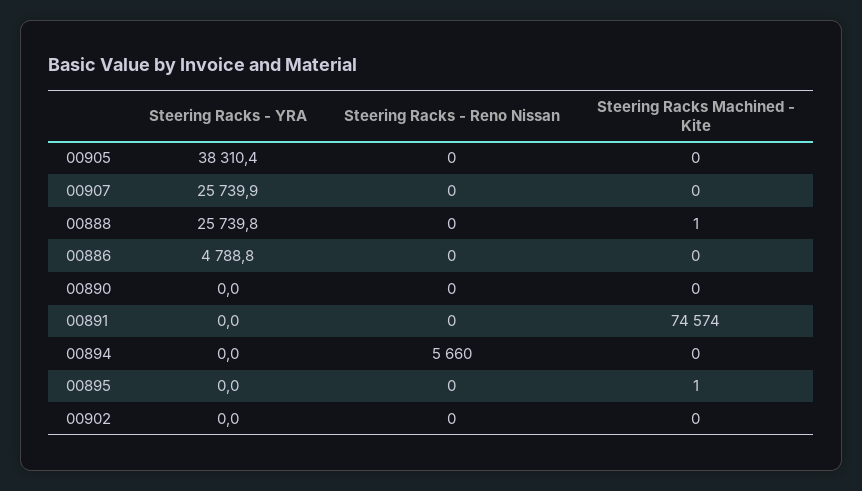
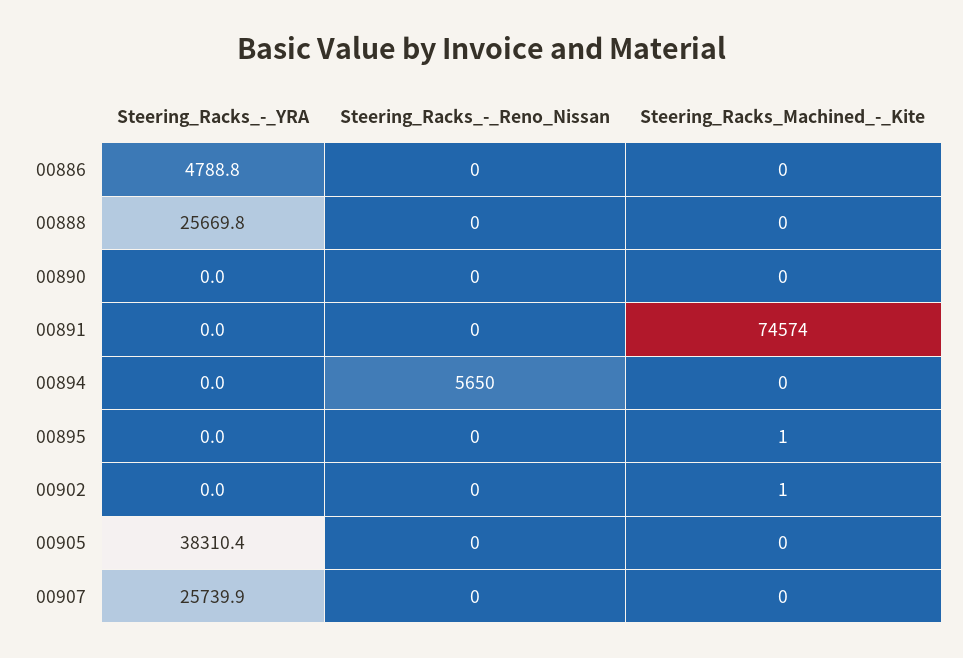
Steering Racks - YRA, 00888: 25739.8 -> 25669.8
Steering Racks Machined - Kite, 00888: 1 -> 0
Steering Racks - Reno Nissan, 00894: 5660 -> 5650
Steering Racks Machined - Kite, 00902: 0 -> 1

